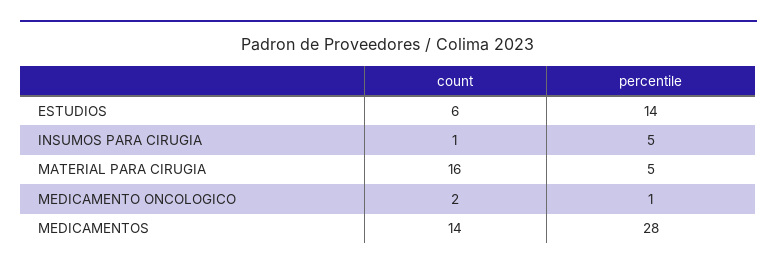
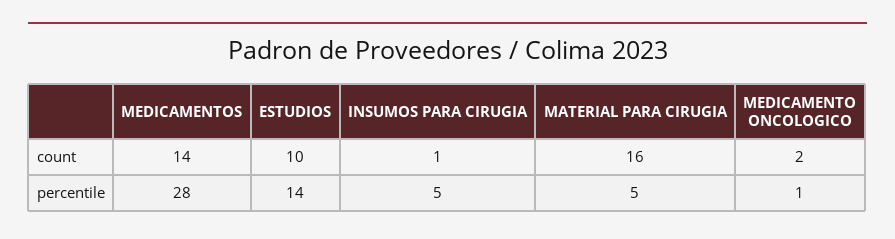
count, ESTUDIOS: 6 -> 10

